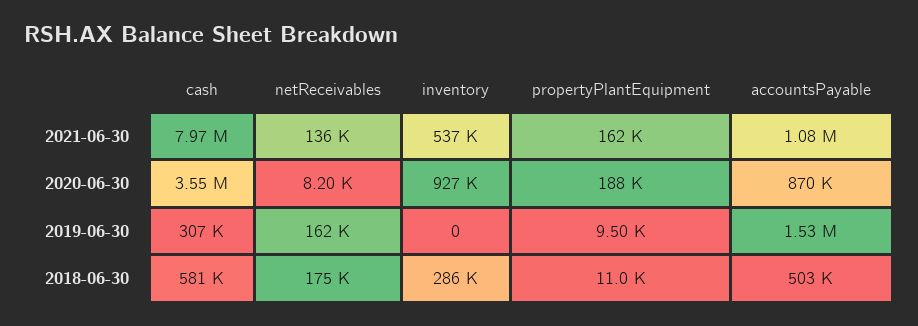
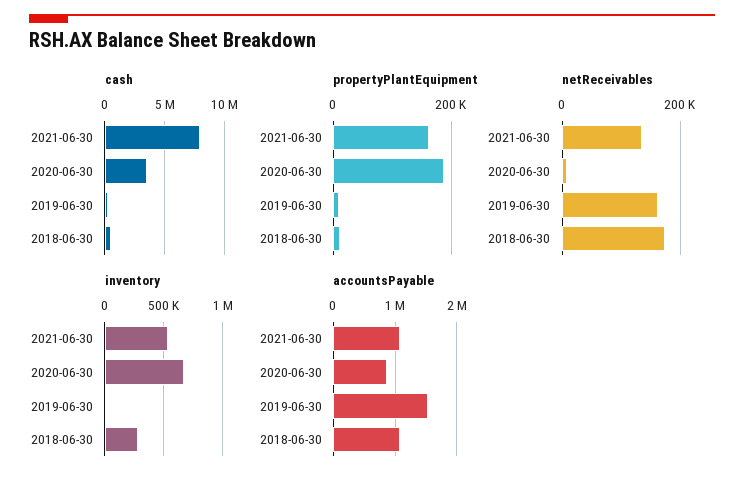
inventory, 2020-06-30: 927000 -> 700000
accountsPayable, 2018-06-30: 503000 -> 1100000

